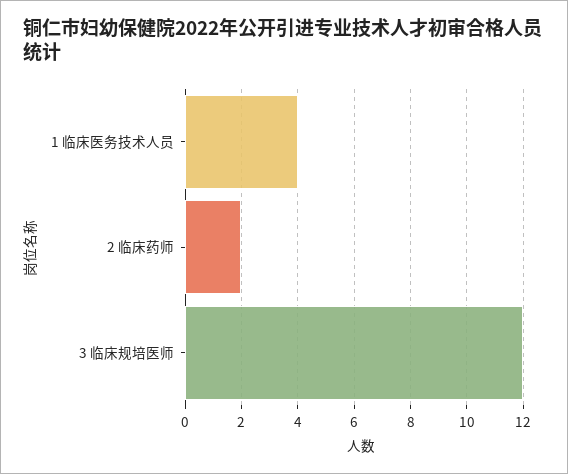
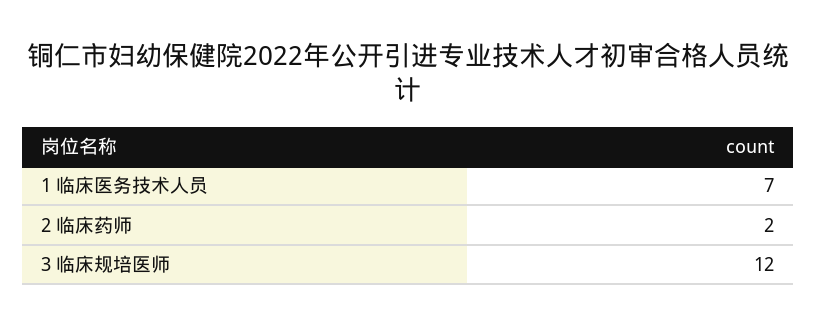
1 临床医务技术人员: 4 -> 7

